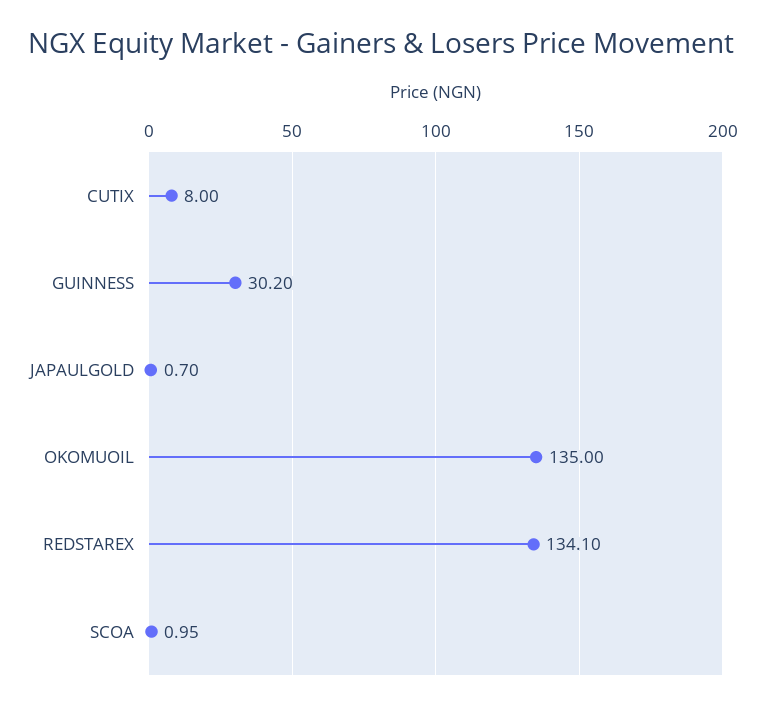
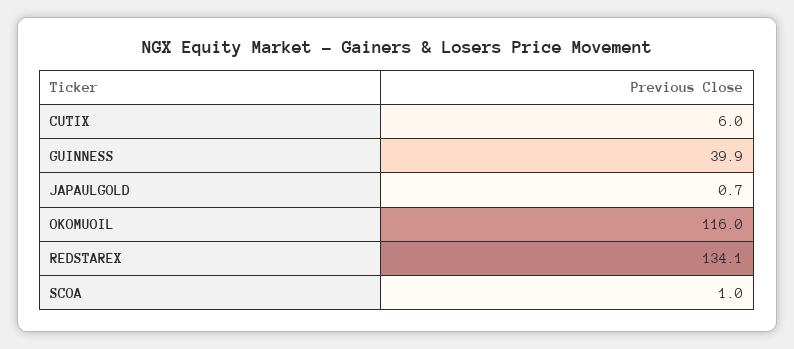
CUTIX: 8 -> 6
GUINNESS: 30.2 -> 39.9
OKOMUOIL: 135 -> 116

